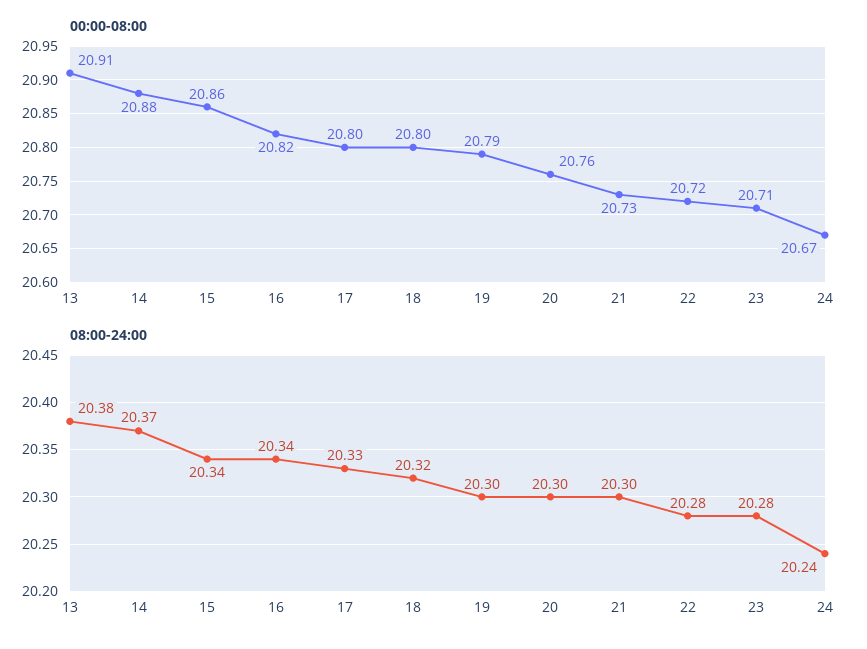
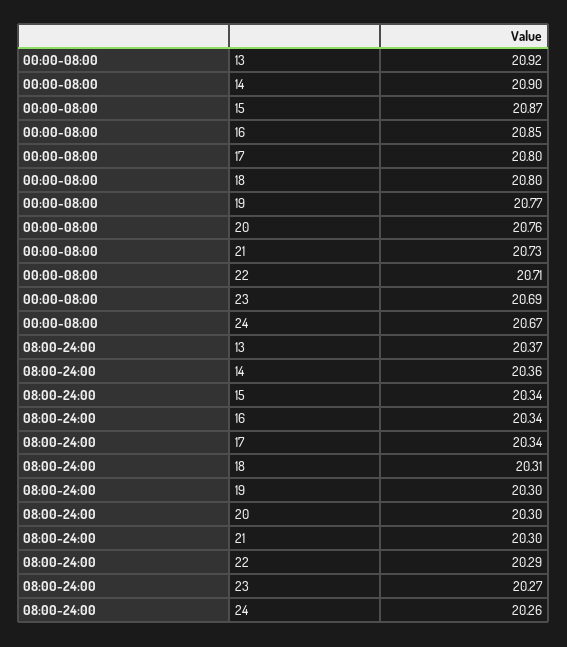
00:00-08:00, 13: 20.91 -> 20.92
00:00-08:00, 14: 20.88 -> 20.9
00:00-08:00, 15: 20.86 -> 20.87
00:00-08:00, 16: 20.82 -> 20.85
00:00-08:00, 19: 20.79 -> 20.77
00:00-08:00, 22: 20.72 -> 20.71
00:00-08:00, 23: 20.71 -> 20.69
08:00-24:00, 13: 20.38 -> 20.37
08:00-24:00, 14: 20.37 -> 20.36
08:00-24:00, 17: 20.33 -> 20.34
08:00-24:00, 18: 20.32 -> 20.31
08:00-24:00, 22: 20.28 -> 20.29
08:00-24:00, 23: 20.28 -> 20.27
08:00-24:00, 24: 20.24 -> 20.26

